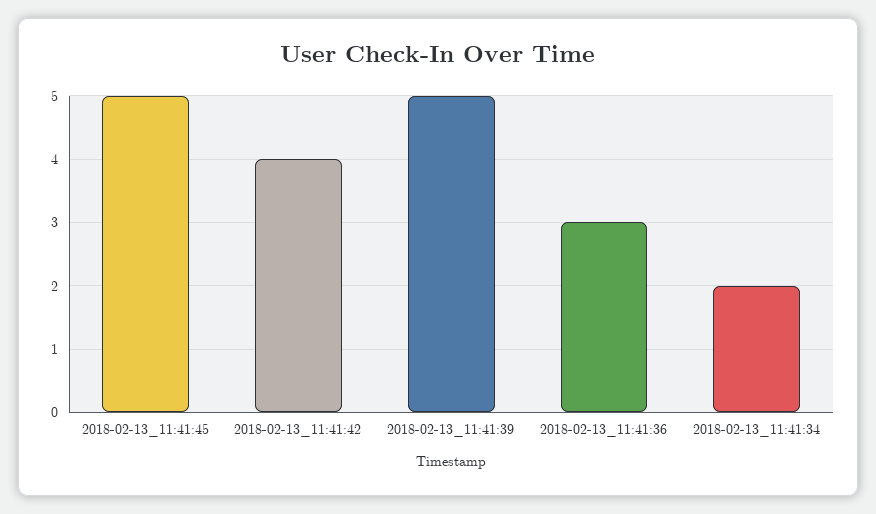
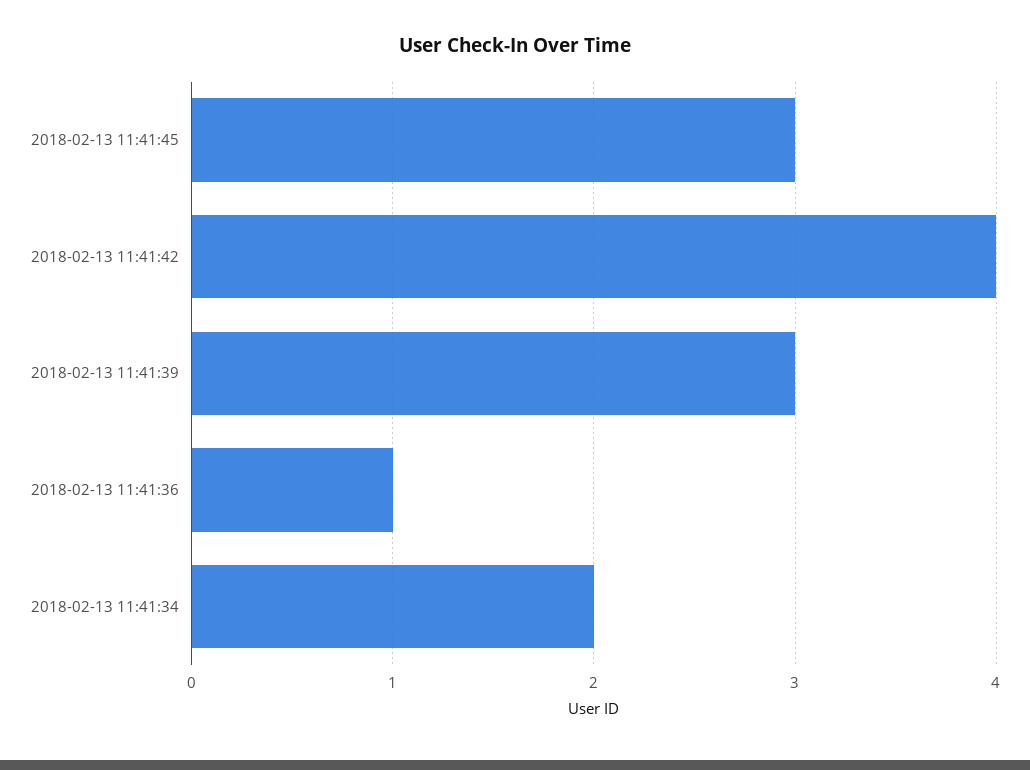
2018-02-13_11:41:45: 5 -> 3
2018-02-13_11:41:39: 5 -> 3
2018-02-13_11:41:36: 3 -> 1

